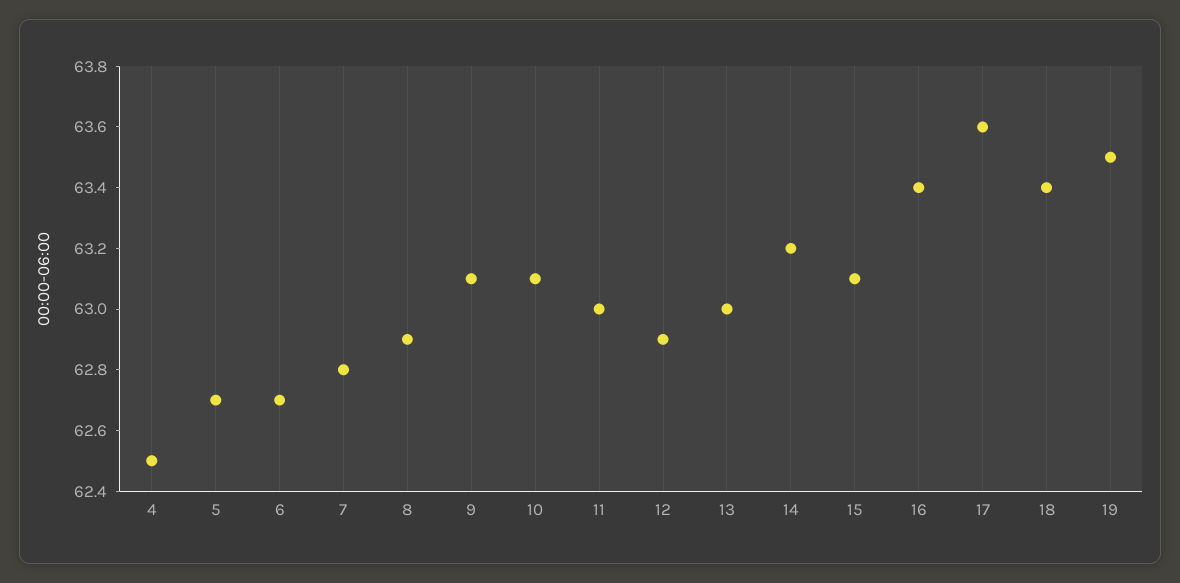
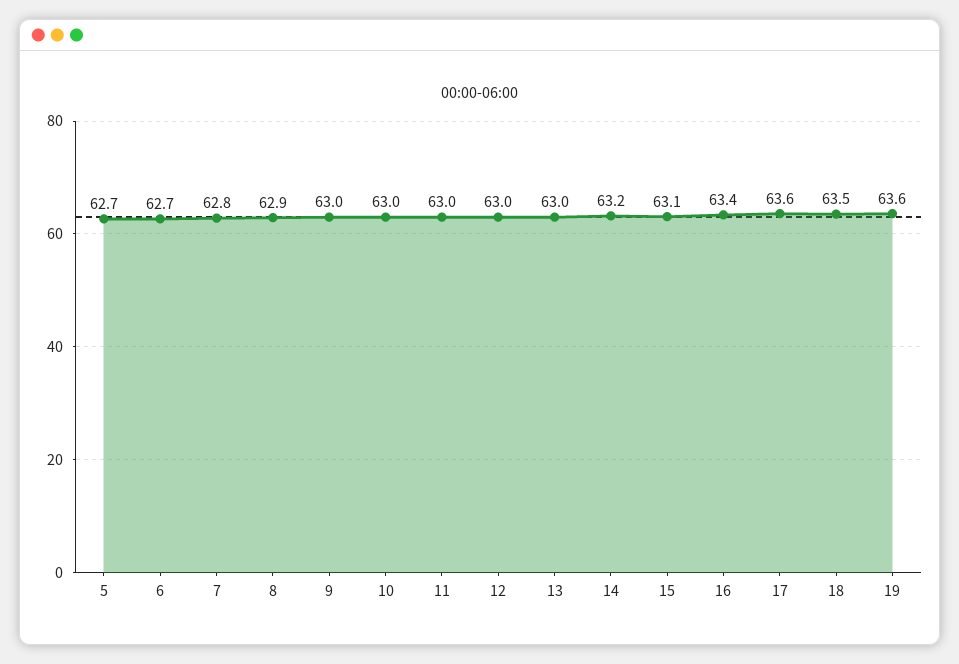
4: 62.5 -> none
9: 63.1 -> 63
10: 63.1 -> 63
12: 62.9 -> 63
18: 63.4 -> 63.5
19: 63.5 -> 63.6

